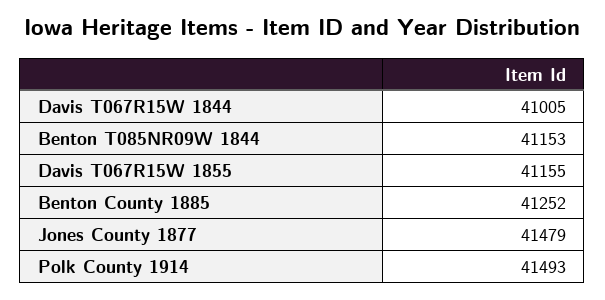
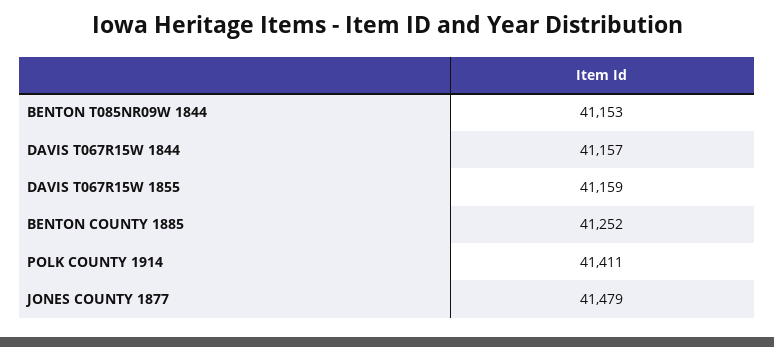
Davis T067R15W 1844: 41005 -> 41157
Davis T067R15W 1855: 41155 -> 41159
Polk County 1914: 41493 -> 41411

